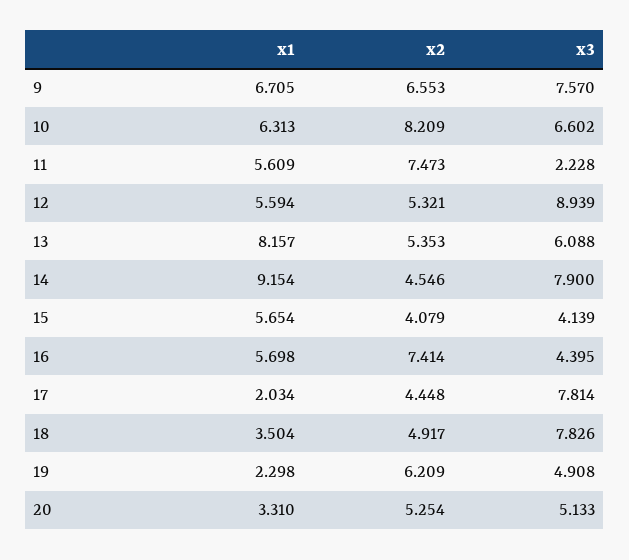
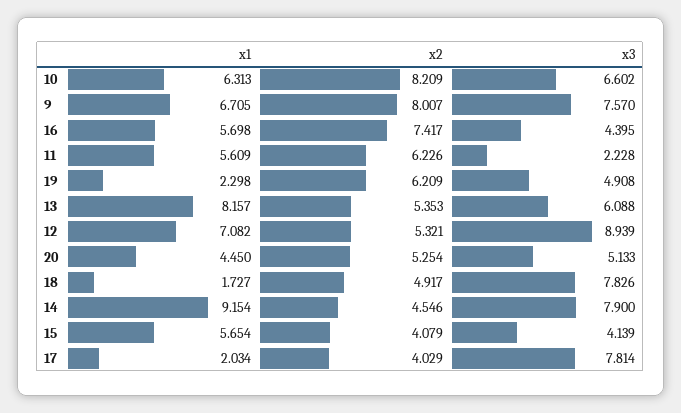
x2, 9: 6.553 -> 8.007
x2, 11: 7.473 -> 6.226
x1, 12: 5.594 -> 7.082
x2, 16: 7.414 -> 7.417
x2, 17: 4.448 -> 4.029
x1, 18: 3.504 -> 1.727
x1, 20: 3.31 -> 4.45

